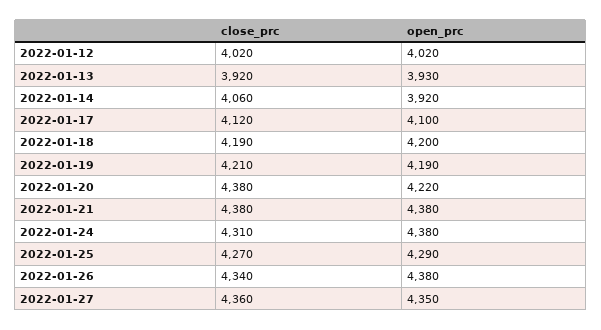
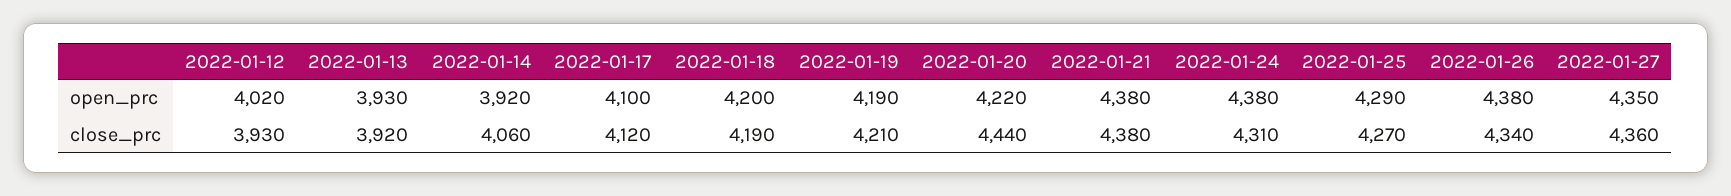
close_prc, 2022-01-12: 4020 -> 3930
close_prc, 2022-01-20: 4380 -> 4440

